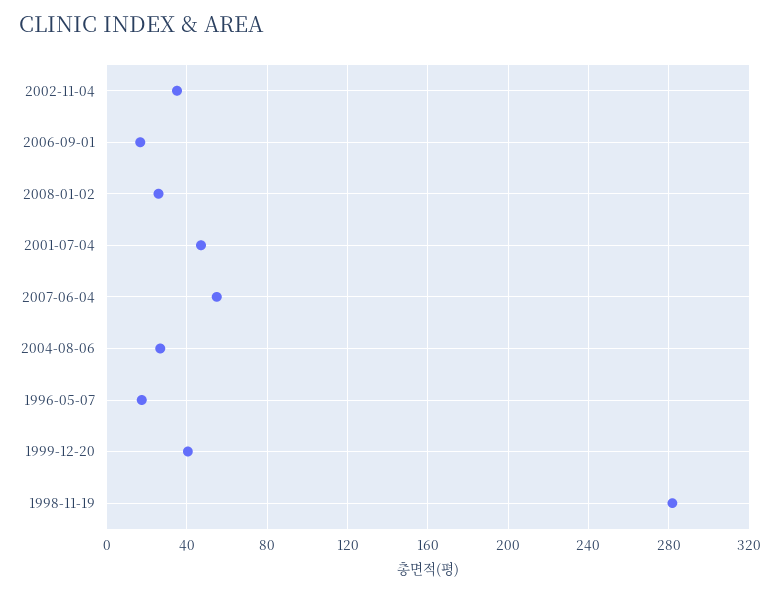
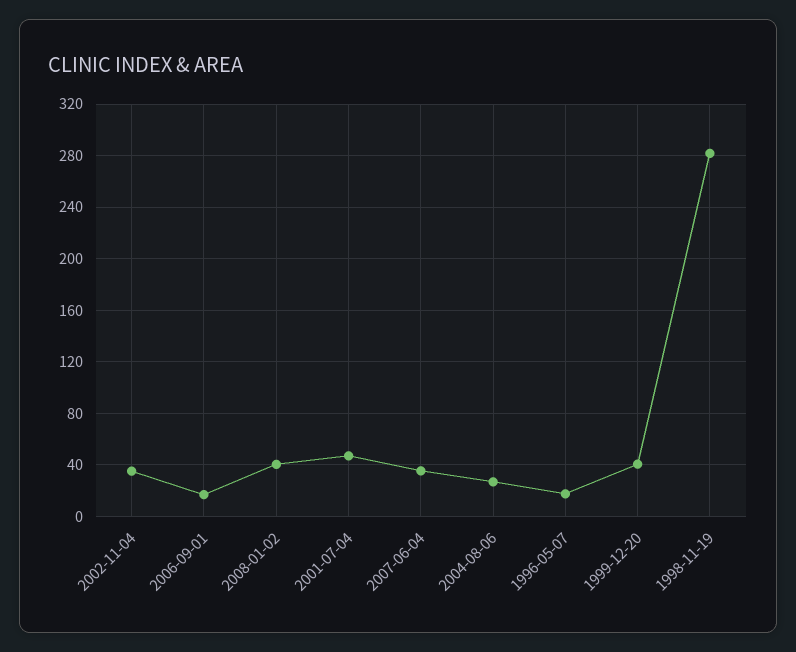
2008-01-02: 25 -> 40
2007-06-04: 55 -> 35

